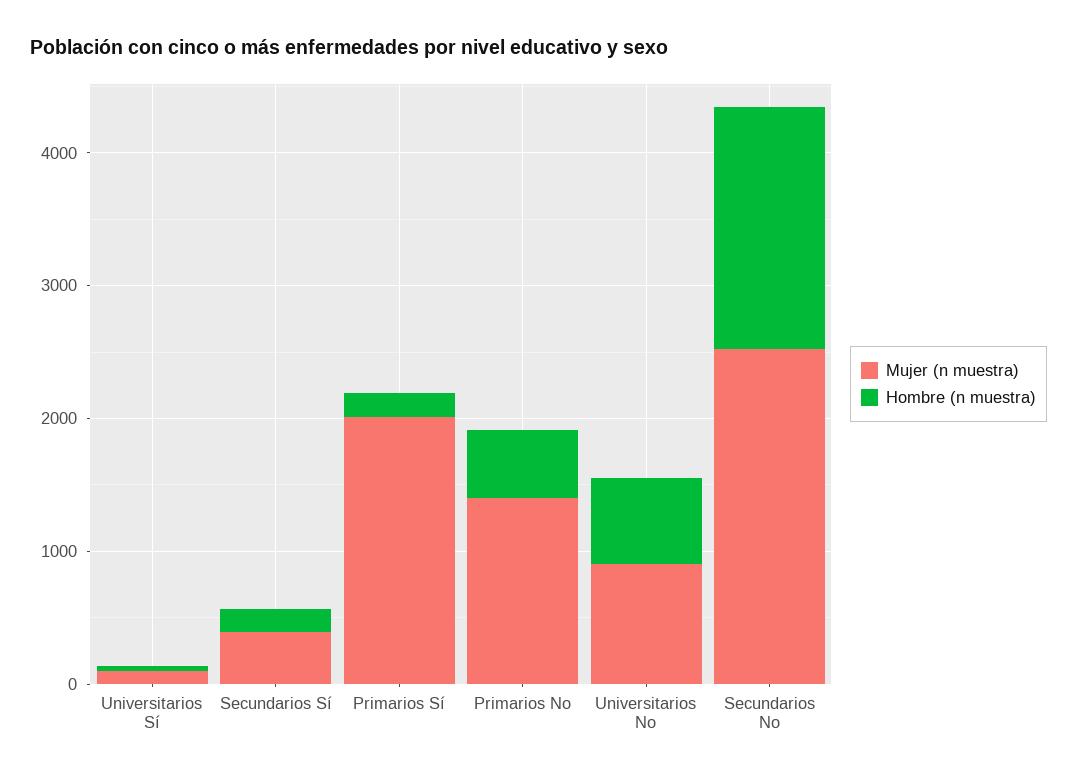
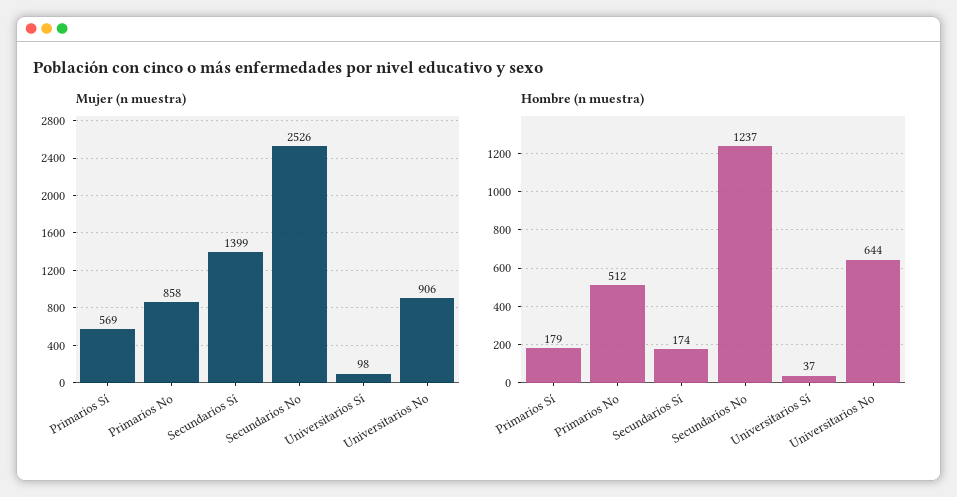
Mujer (n muestra), Secundarios Sí: 400 -> 1399
Mujer (n muestra), Primarios Sí: 2000 -> 569
Mujer (n muestra), Primarios No: 1400 -> 858
Hombre (n muestra), Secundarios No: 1800 -> 1237

